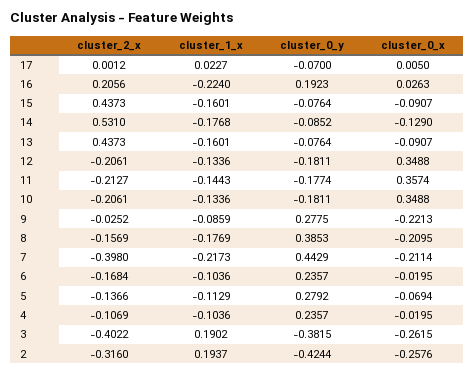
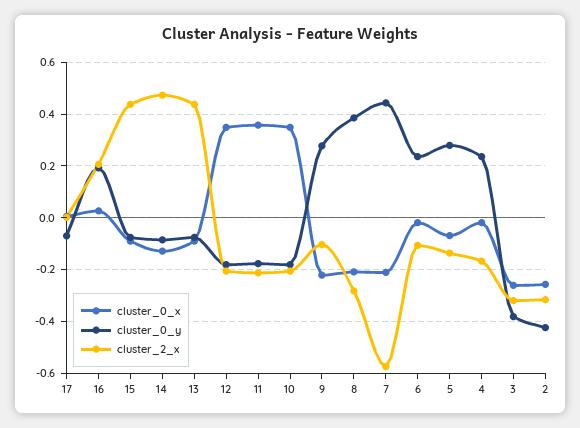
cluster_1_x, 17: 0.0227 -> none
cluster_1_x, 16: -0.224 -> none
cluster_1_x, 15: -0.1601 -> none
cluster_2_x, 14: 0.531 -> 0.475
cluster_1_x, 14: -0.1768 -> none
cluster_1_x, 13: -0.1601 -> none
cluster_1_x, 12: -0.1336 -> none
cluster_1_x, 11: -0.1443 -> none
cluster_1_x, 10: -0.1336 -> none
cluster_2_x, 9: -0.0252 -> -0.1
cluster_1_x, 9: -0.0859 -> none
cluster_2_x, 8: -0.1569 -> -0.275
cluster_1_x, 8: -0.1769 -> none
cluster_2_x, 7: -0.398 -> -0.575
cluster_1_x, 7: -0.2173 -> none
cluster_2_x, 6: -0.1684 -> -0.1
cluster_1_x, 6: -0.1036 -> none
cluster_1_x, 5: -0.1129 -> none
cluster_2_x, 4: -0.1069 -> -0.175
cluster_1_x, 4: -0.1036 -> none
cluster_2_x, 3: -0.4022 -> -0.325
cluster_1_x, 3: 0.1902 -> none
cluster_1_x, 2: 0.1937 -> none

